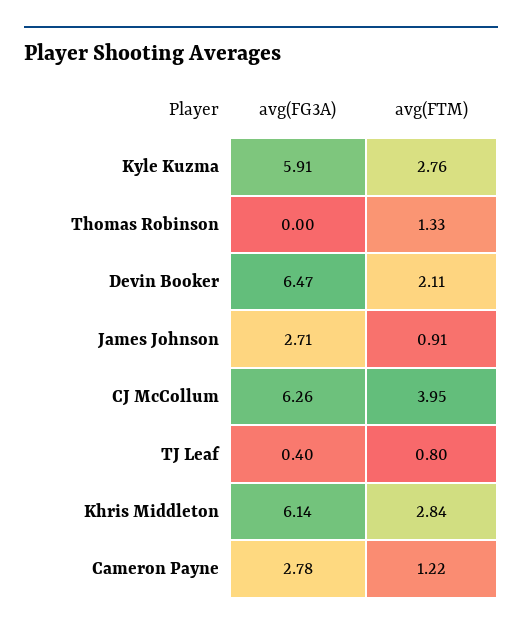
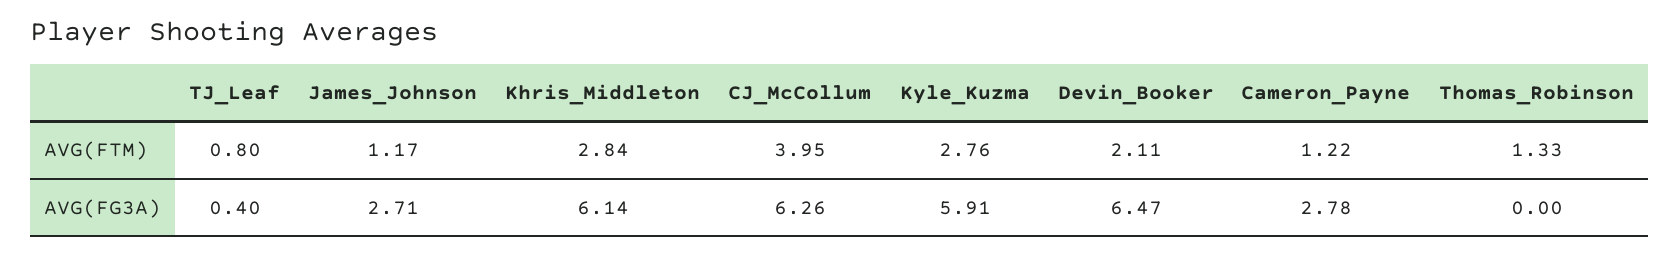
avg(FTM), James Johnson: 0.91 -> 1.17

